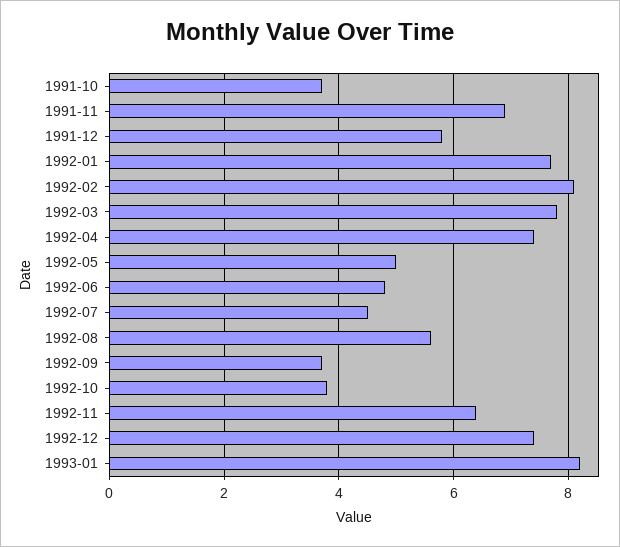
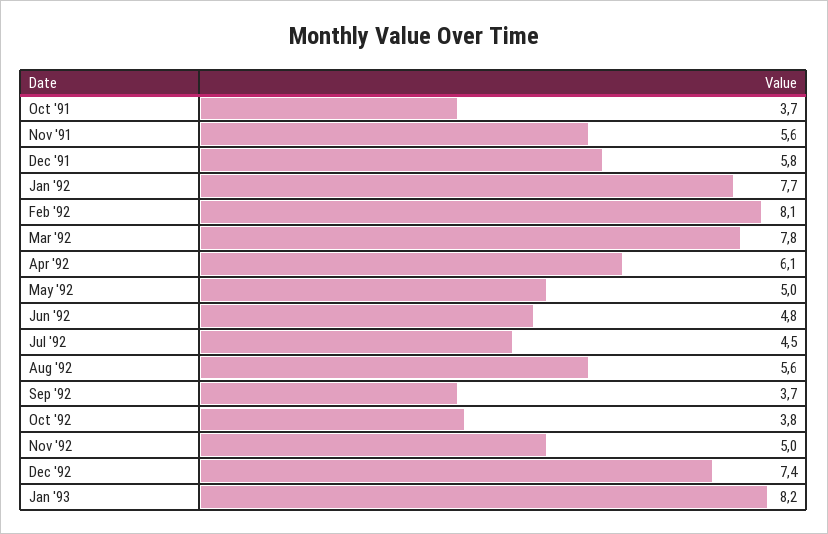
1991-11: 7 -> 5.6
1992-04: 7.5 -> 6.1
1992-11: 6.5 -> 5

